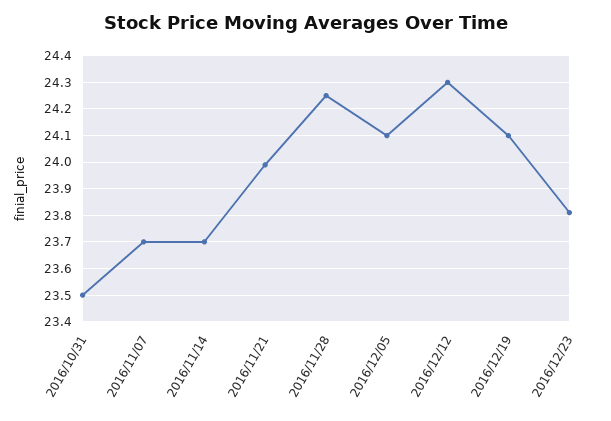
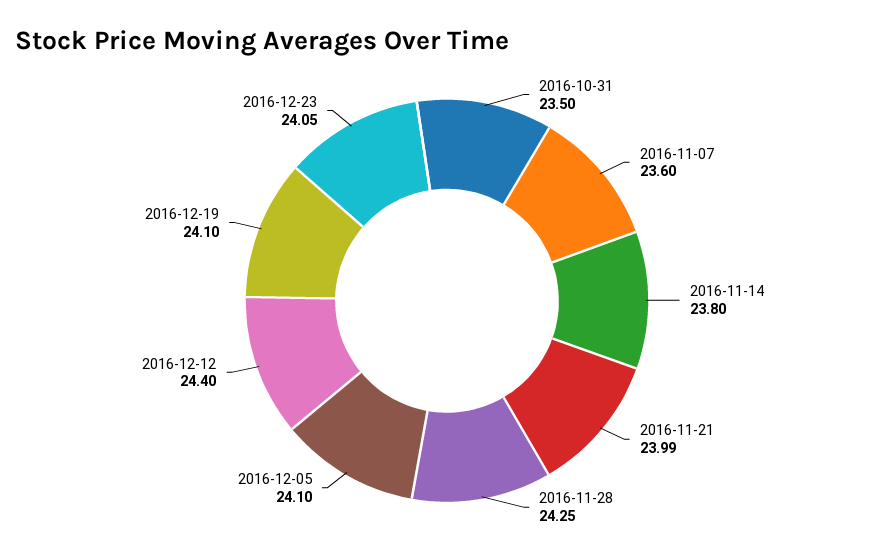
2016/11/07: 23.7 -> 23.6
2016/11/14: 23.7 -> 23.8
2016/12/12: 24.3 -> 24.4
2016/12/23: 23.8 -> 24.05

